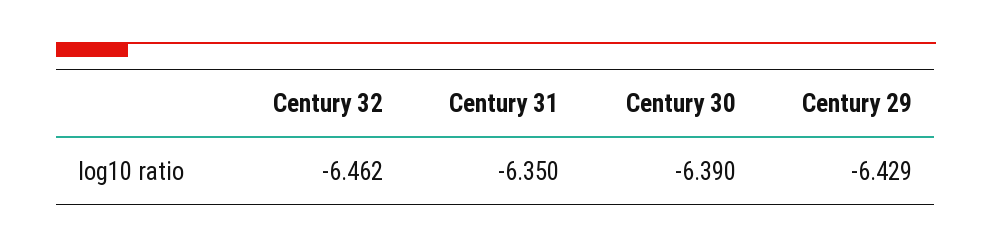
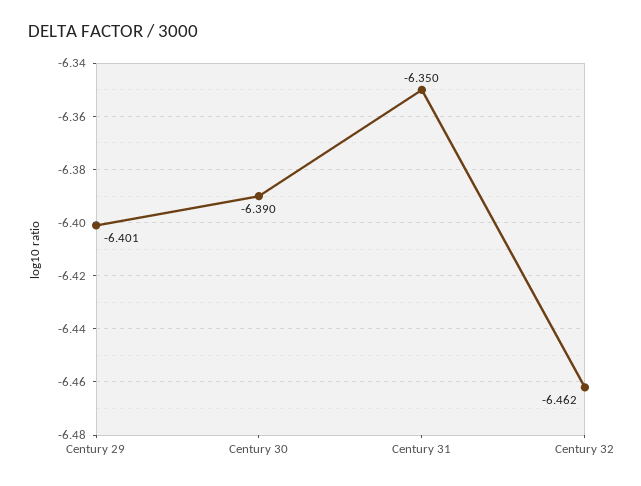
Century 29: -6.429 -> -6.401

